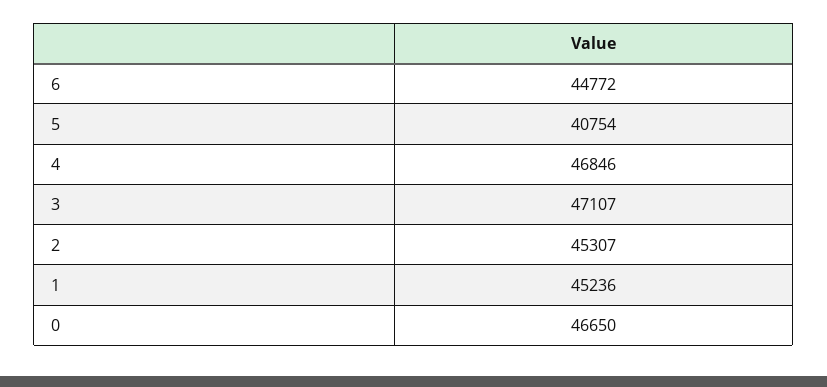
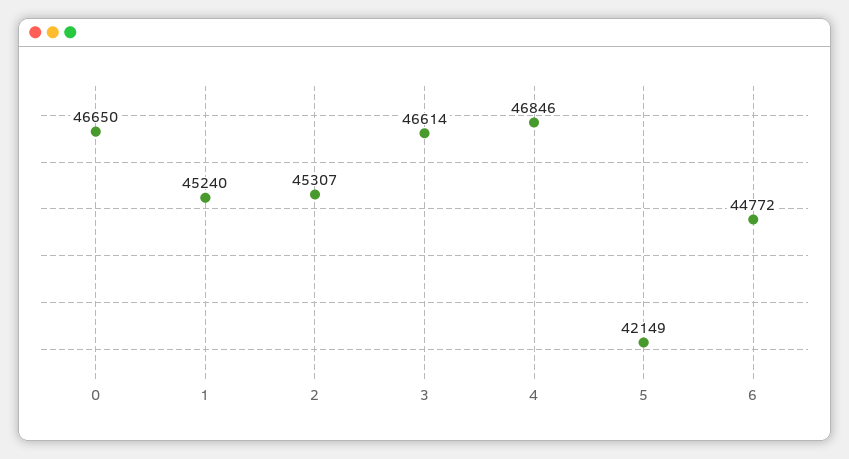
5: 40754 -> 42149
3: 47107 -> 46614
1: 45236 -> 45240

